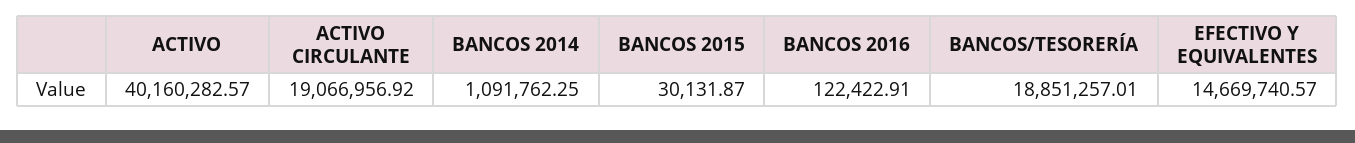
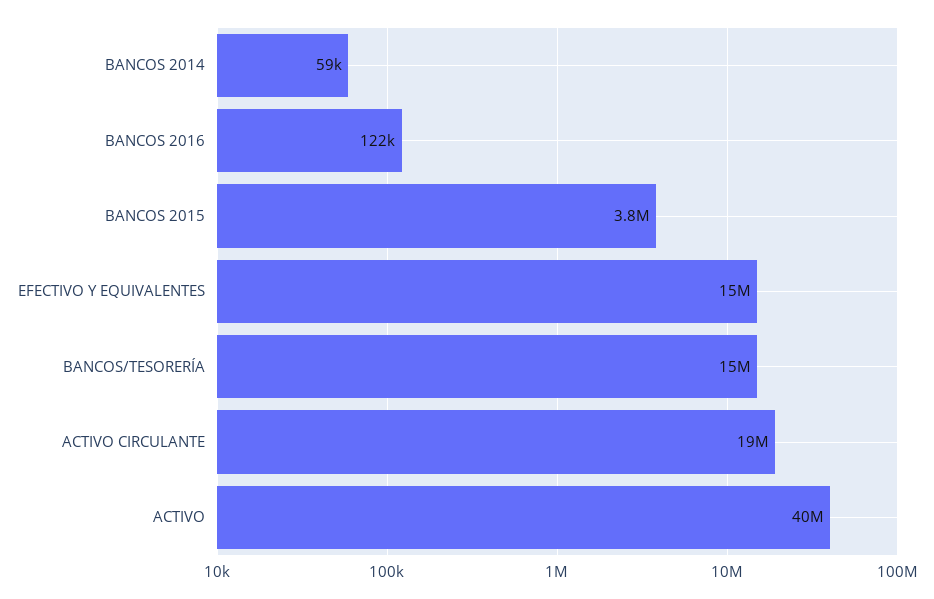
BANCOS 2014: 1091762.25 -> 59000
BANCOS 2015: 30131.87 -> 3800000
BANCOS/TESORERÍA: 18851257.01 -> 15000000

